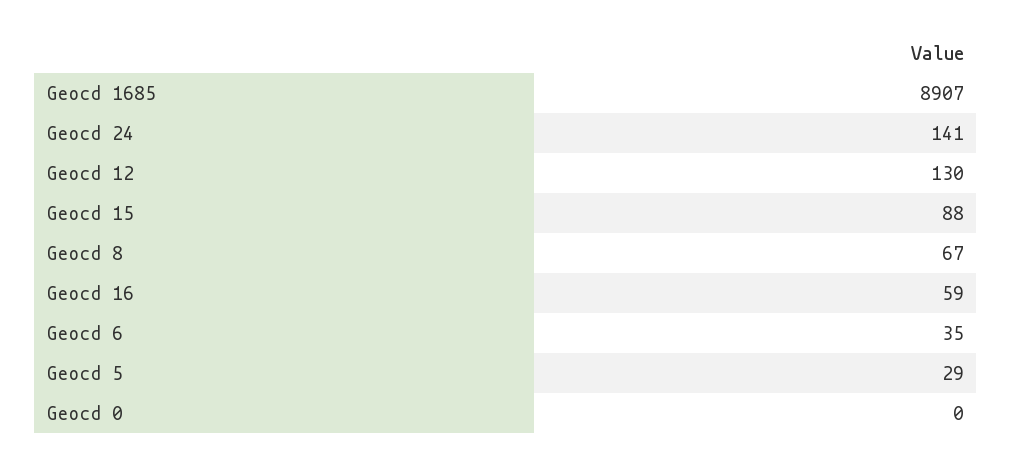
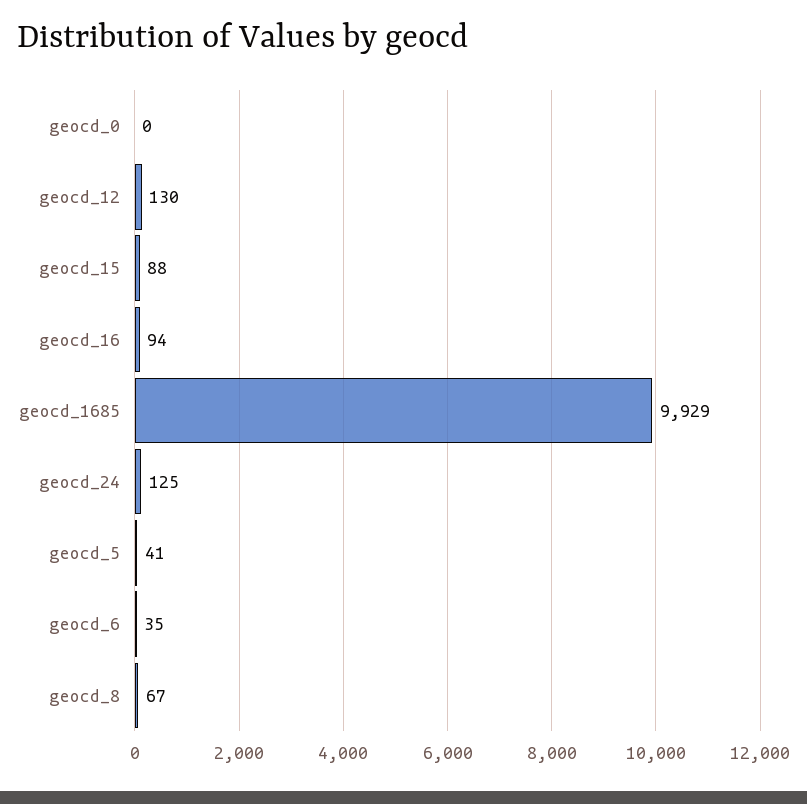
Geocd 1685: 8907 -> 9929
Geocd 24: 141 -> 125
Geocd 16: 59 -> 94
Geocd 5: 29 -> 41

